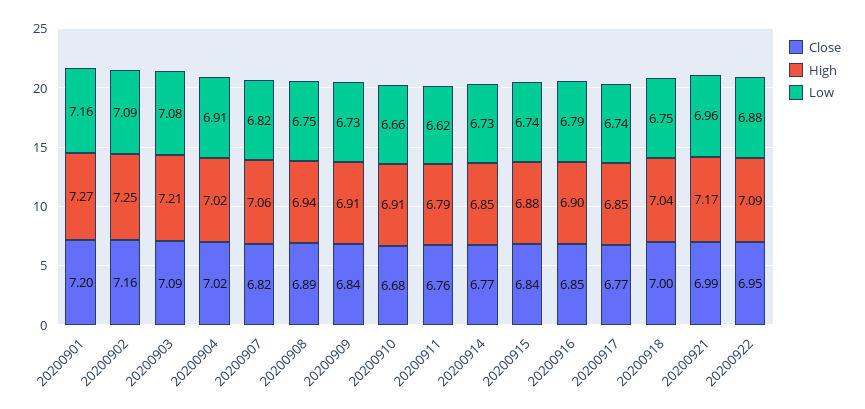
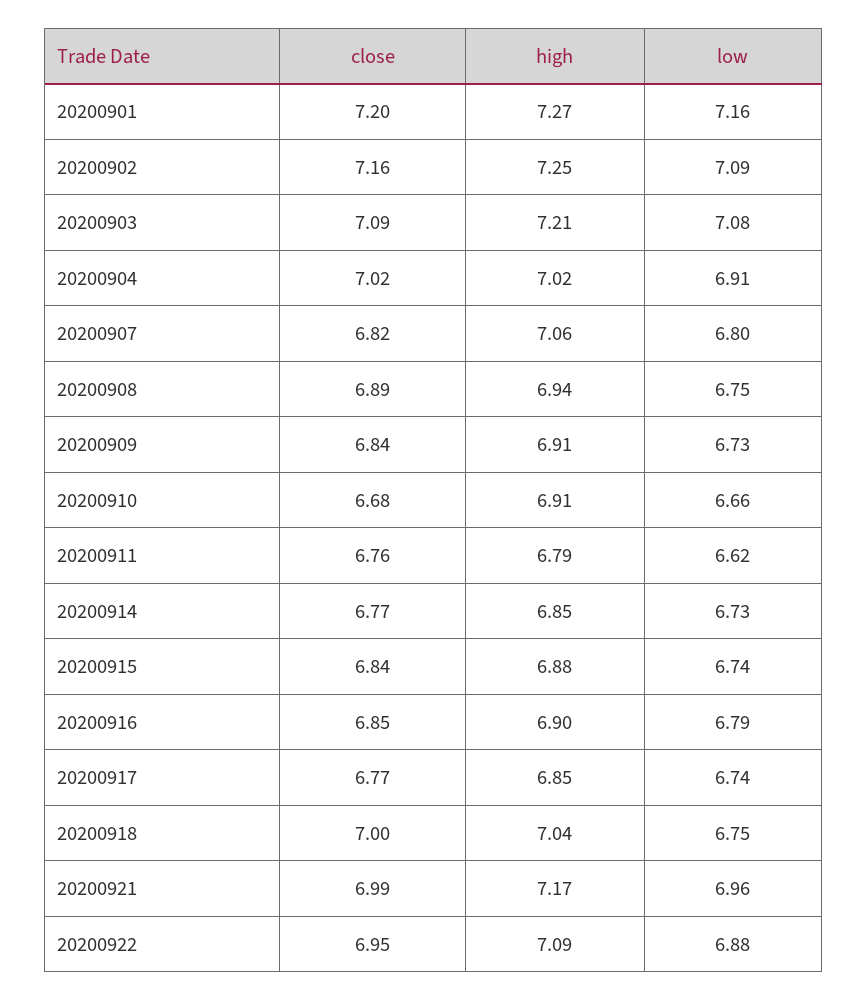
Low, 20200907: 6.82 -> 6.8

